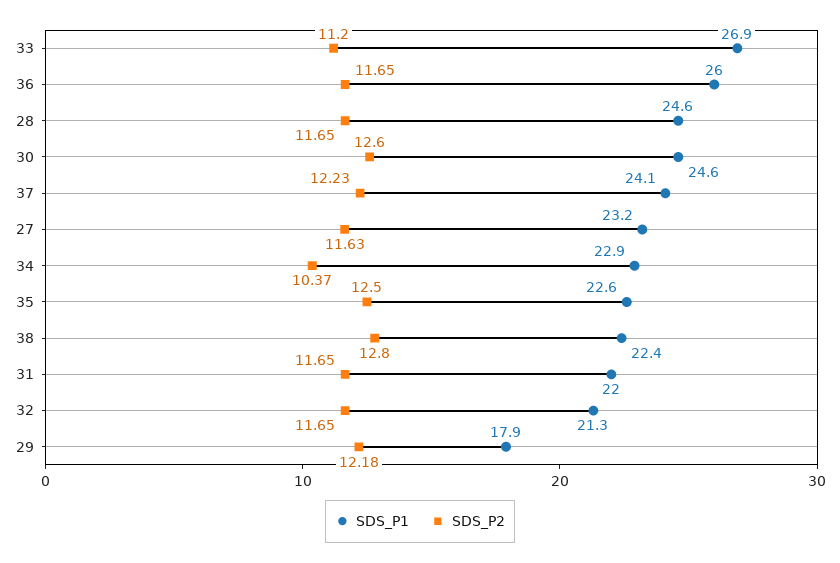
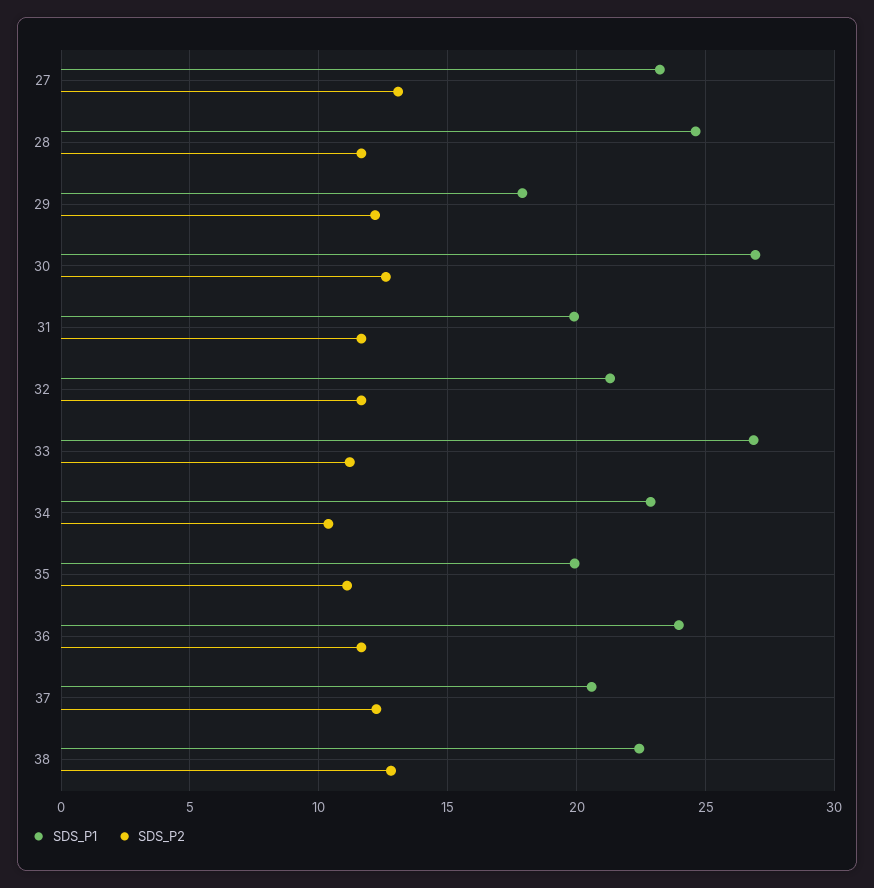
SDS_P1, 36: 26 -> 24
SDS_P1, 30: 24.6 -> 27
SDS_P1, 37: 24.1 -> 20.5
SDS_P2, 27: 11.63 -> 13
SDS_P1, 35: 22.6 -> 20
SDS_P2, 35: 12.5 -> 11
SDS_P1, 31: 22 -> 20

